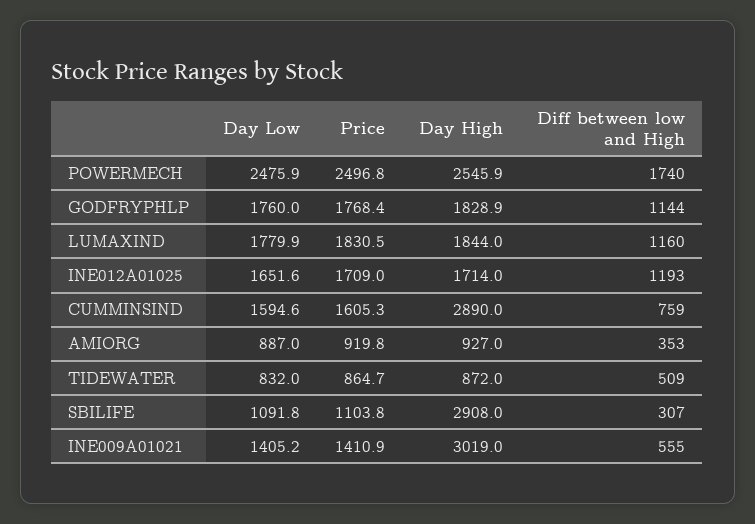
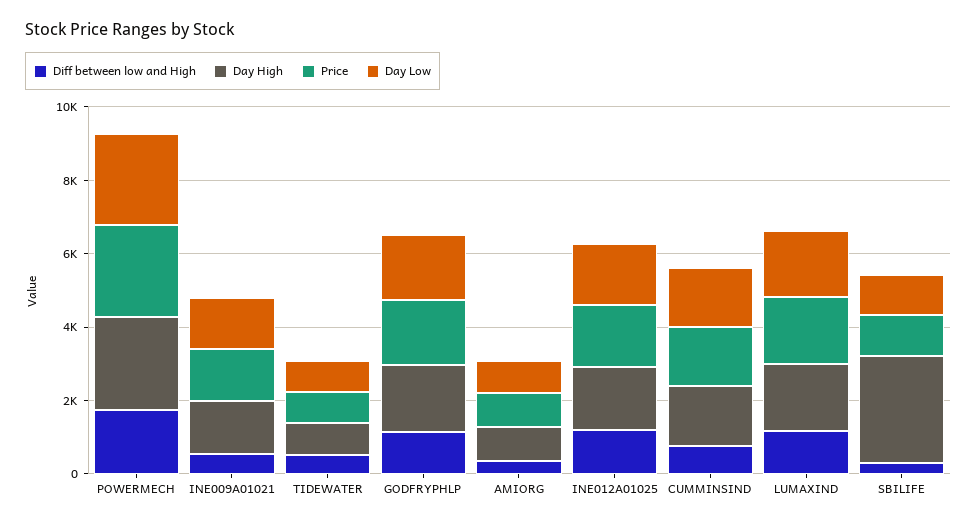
Day High, CUMMINSIND: 2890 -> 1500
Day High, INE009A01021: 3019 -> 1500

